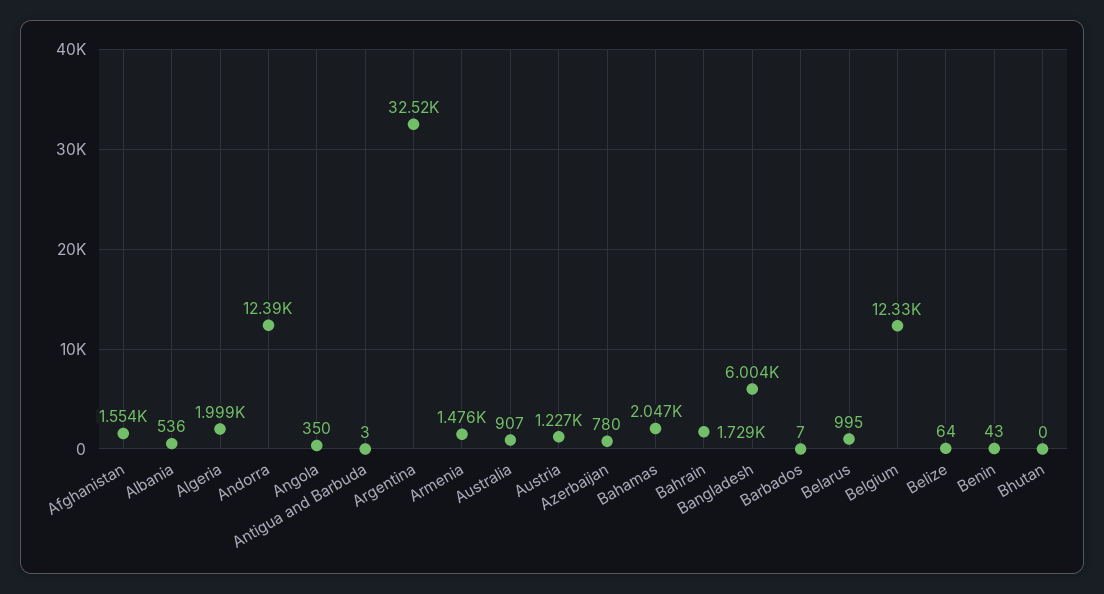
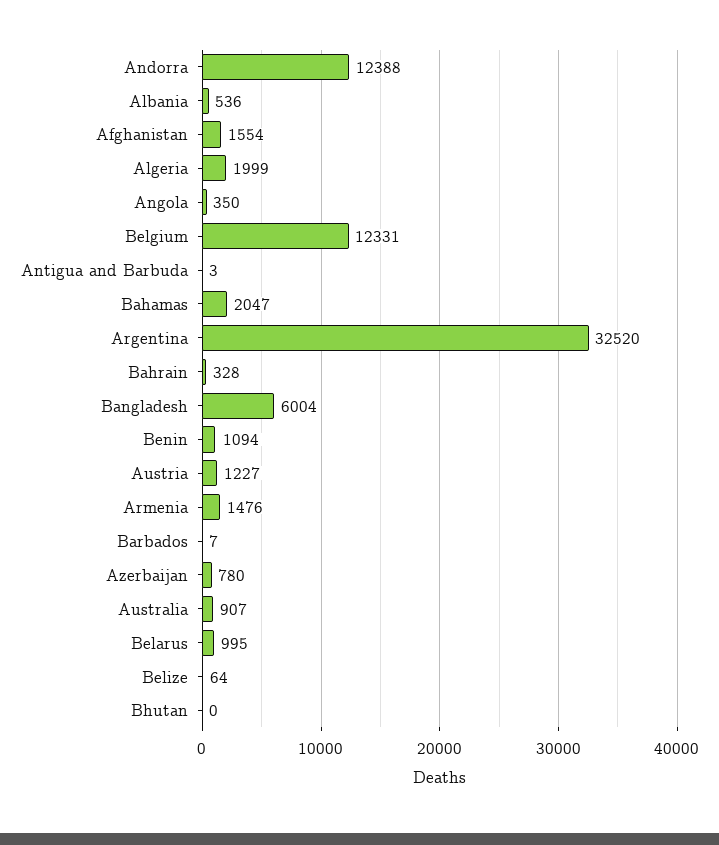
Bahrain: 1729 -> 328
Benin: 43 -> 1094

